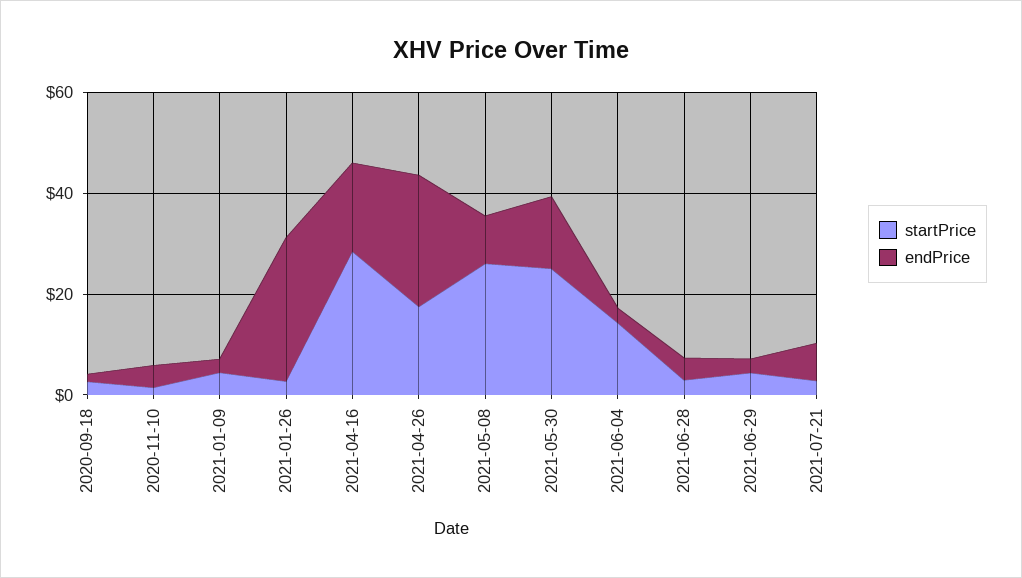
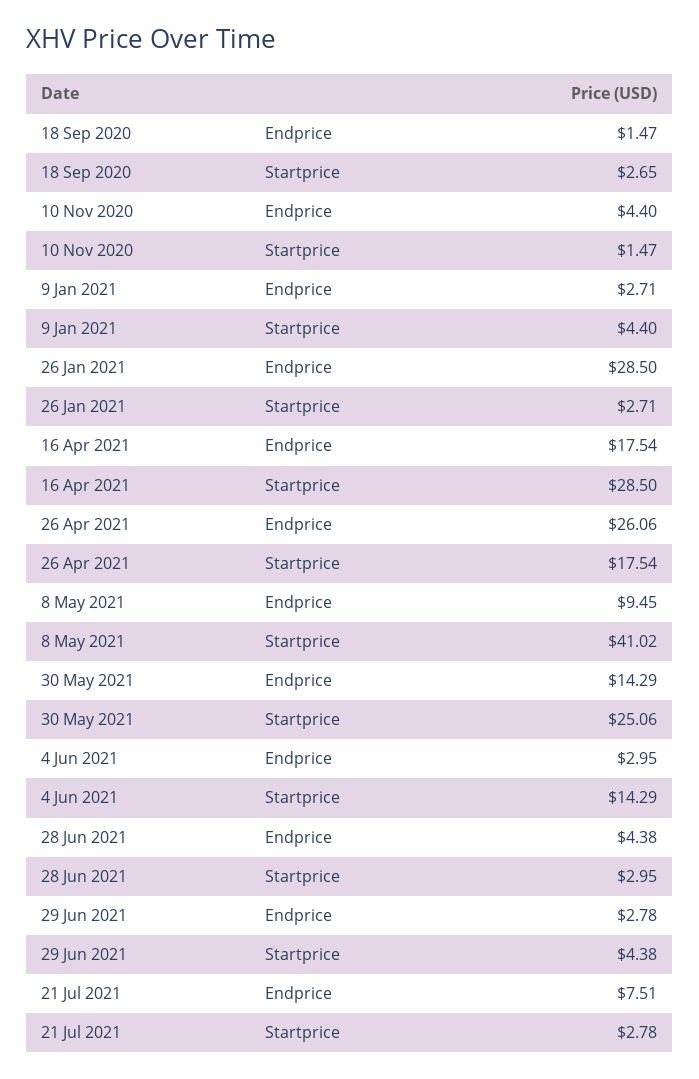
startPrice, 2021-05-08: 25 -> 41.02

